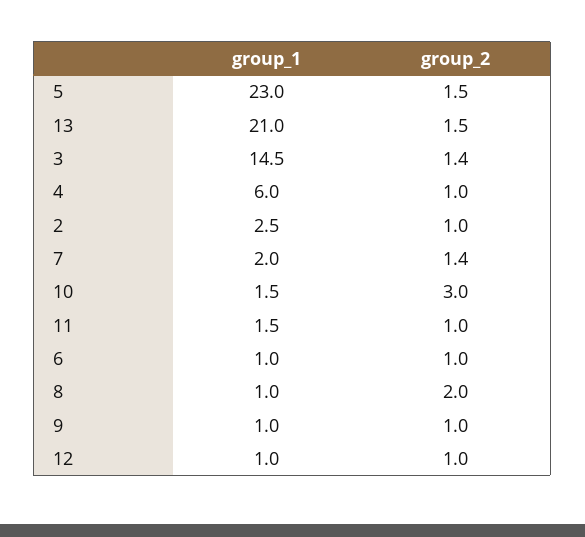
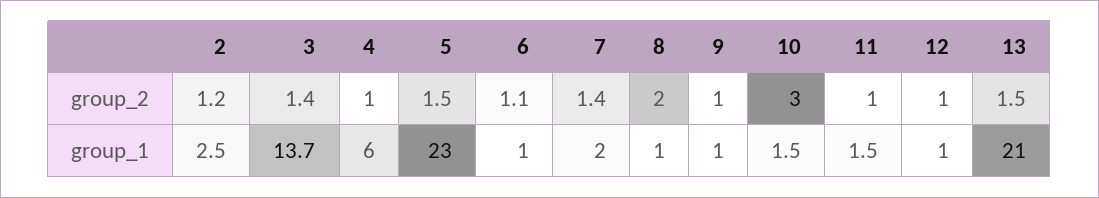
group_1, 3: 14.5 -> 13.7
group_2, 2: 1 -> 1.2
group_2, 6: 1 -> 1.1

